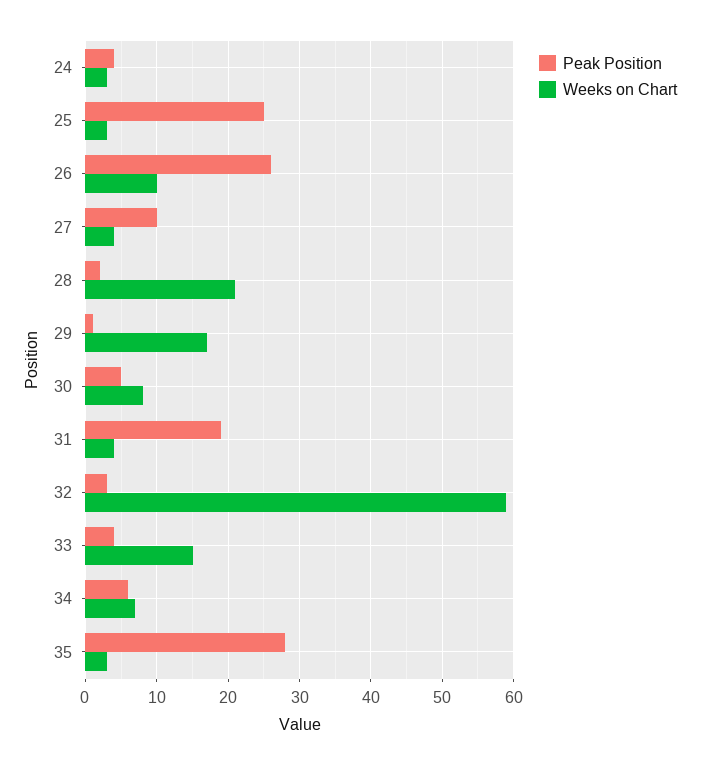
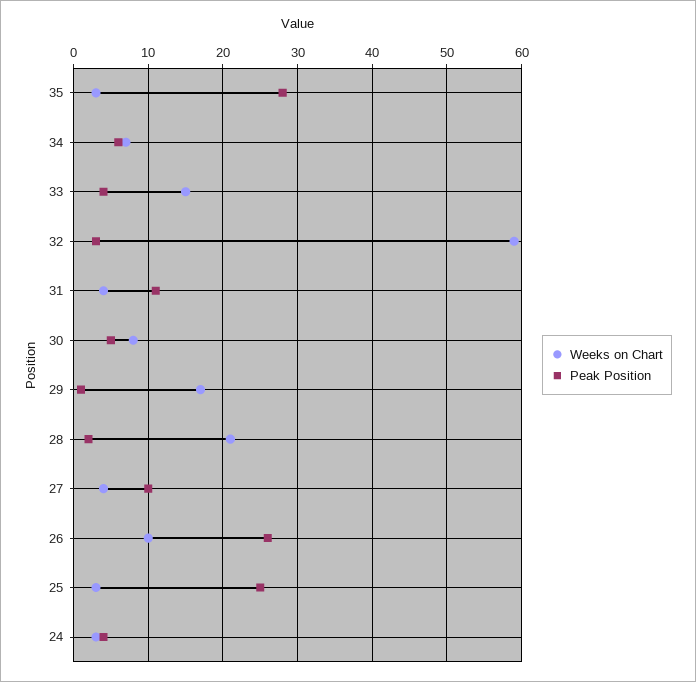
Peak Position, 31: 19 -> 11

